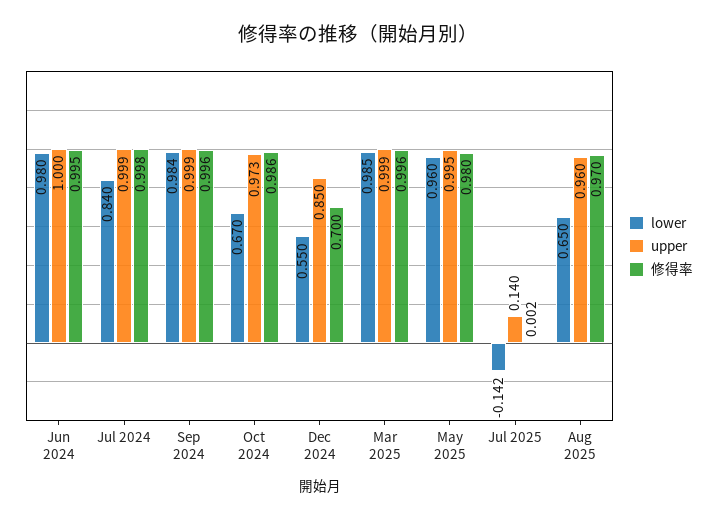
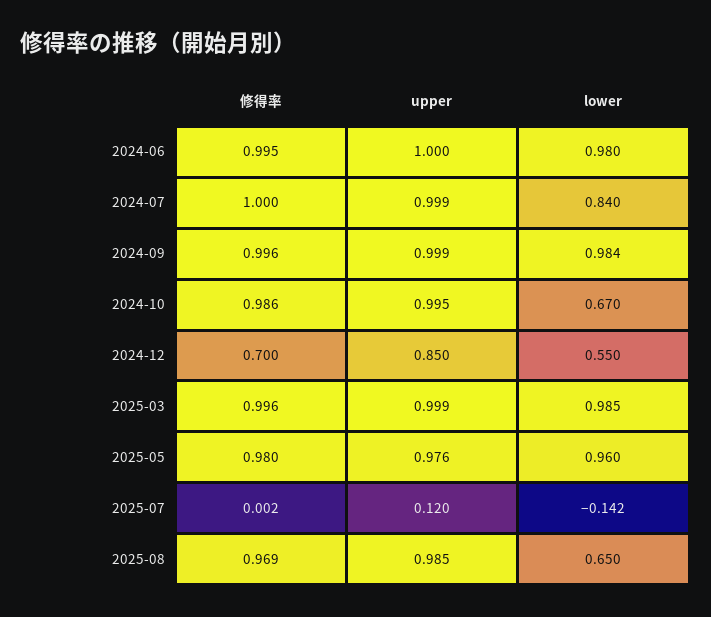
修得率, Jul 2024: 0.998 -> 1
upper, Oct 2024: 0.973 -> 0.995
upper, May 2025: 0.995 -> 0.976
upper, Jul 2025: 0.14 -> 0.12
upper, Aug 2025: 0.96 -> 0.985
修得率, Aug 2025: 0.97 -> 0.969

